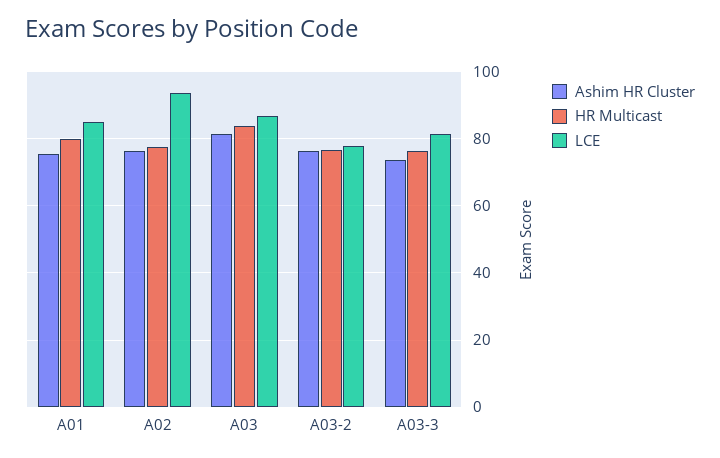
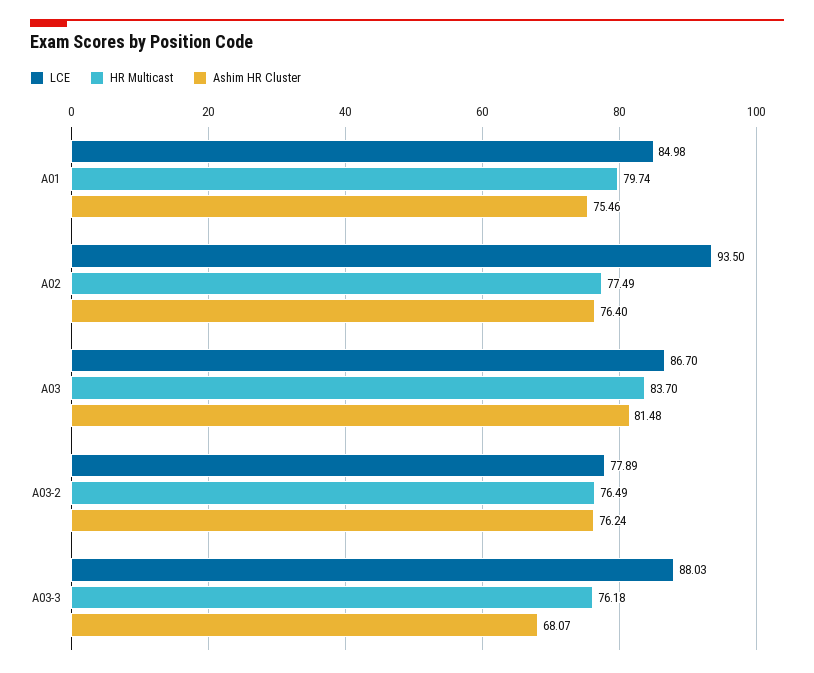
Ashim HR Cluster, A03-3: 74 -> 68.07
LCE, A03-3: 82 -> 88.03

